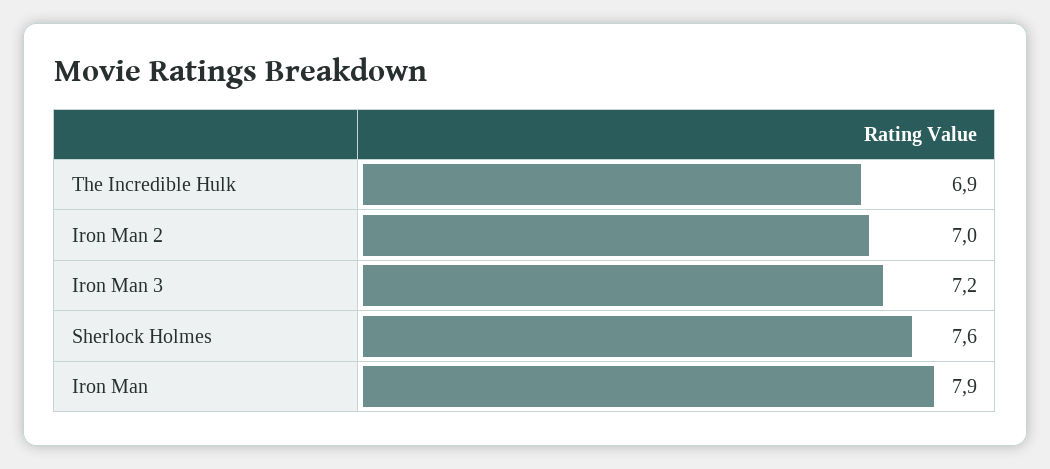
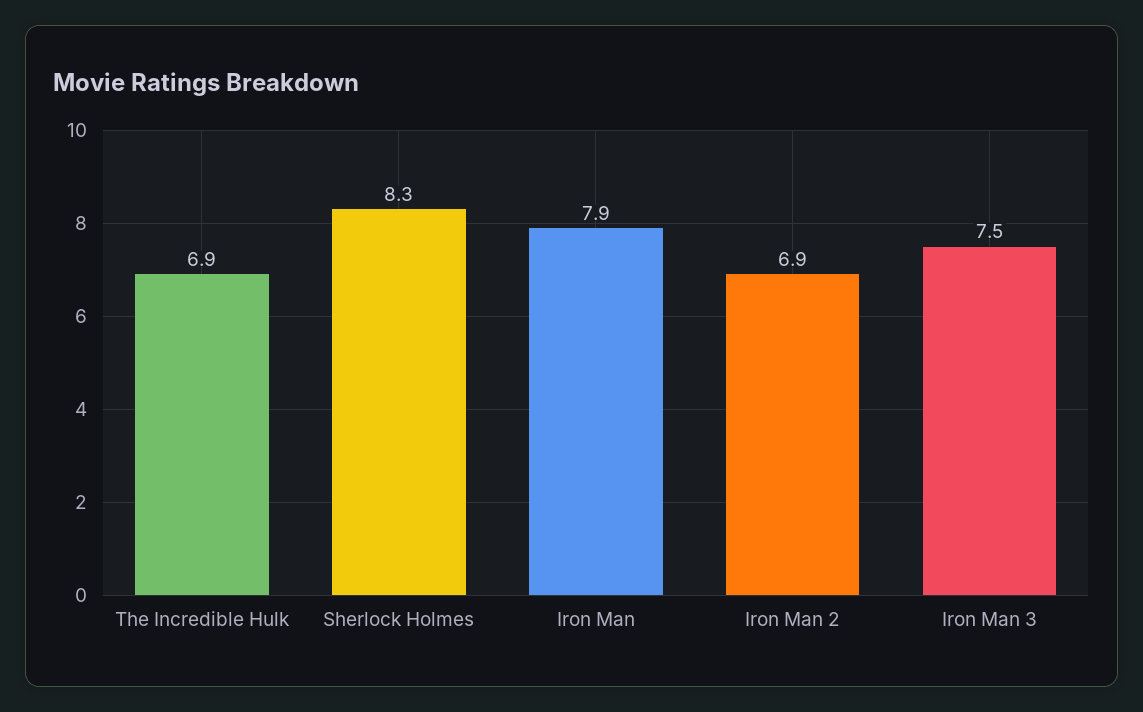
Iron Man 2: 7 -> 6.9
Iron Man 3: 7.2 -> 7.5
Sherlock Holmes: 7.6 -> 8.3

